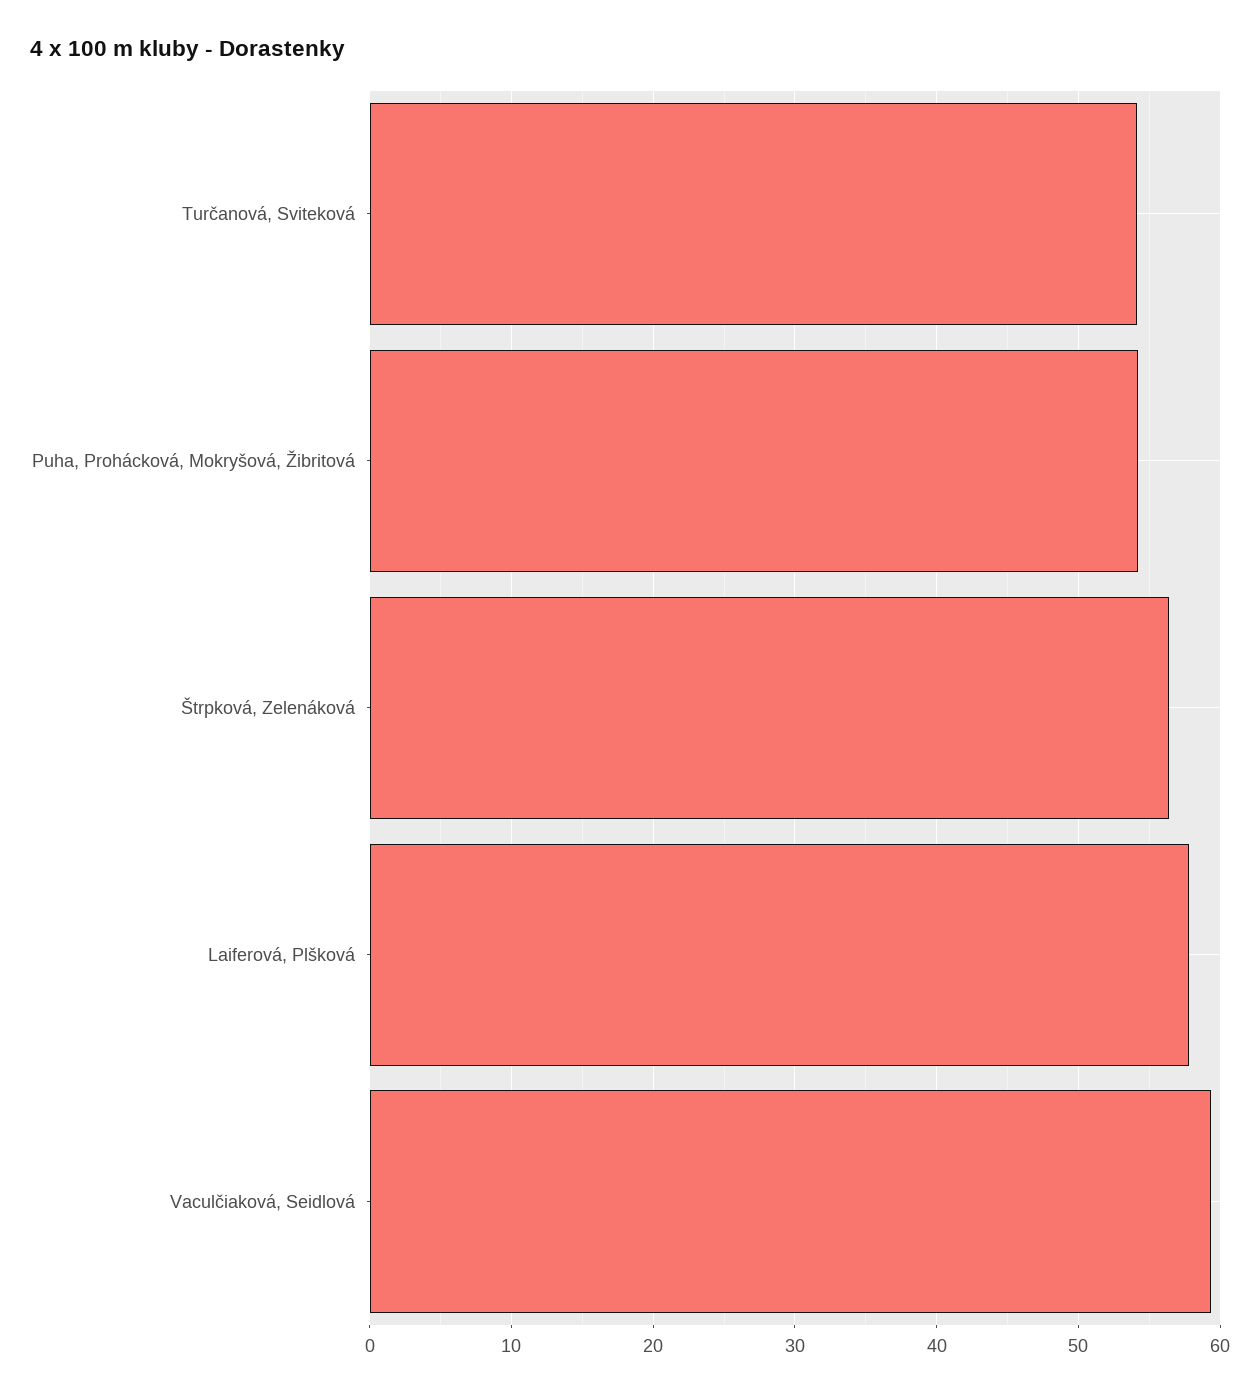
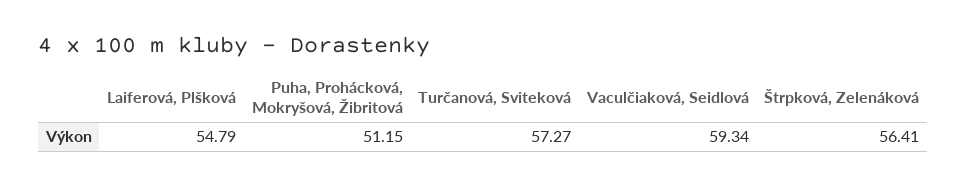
Turčanová, Sviteková: 54 -> 57.27
Puha, Prohácková, Mokryšová, Žibritová: 54 -> 51.15
Laiferová, Plšková: 58 -> 54.79

